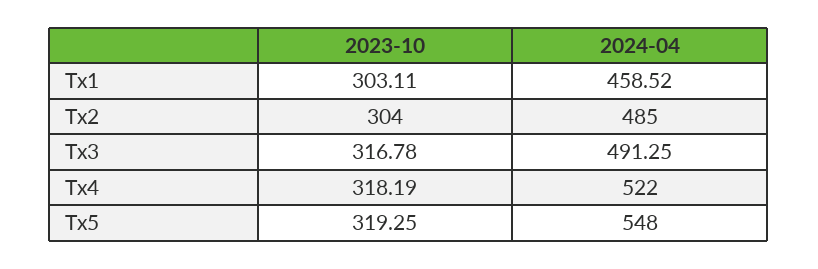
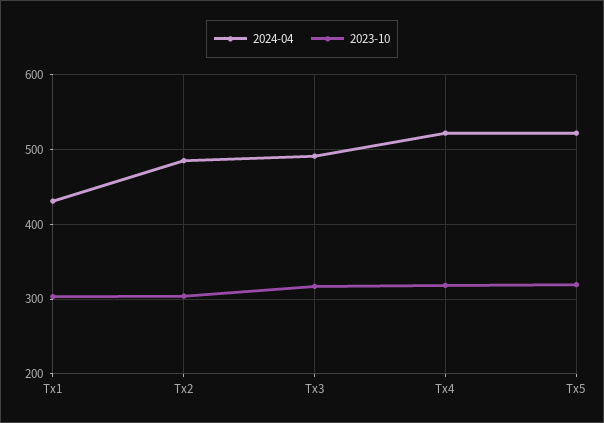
2024-04, Tx1: 458.52 -> 430
2024-04, Tx5: 548 -> 520

